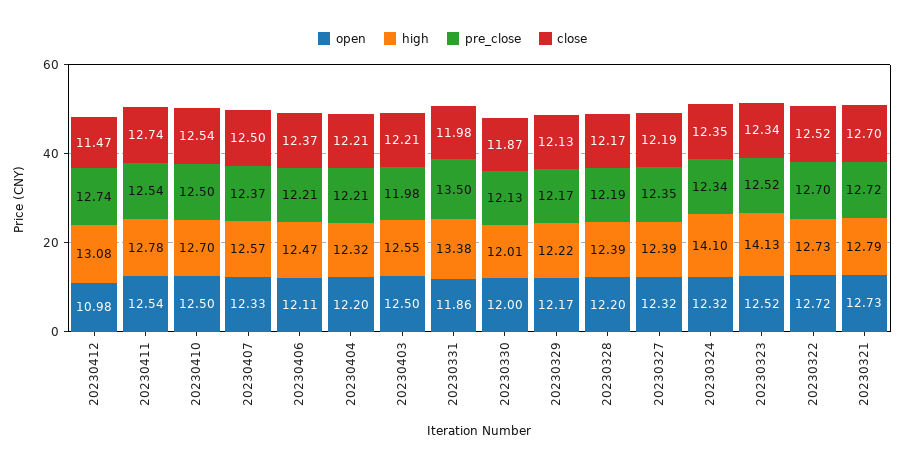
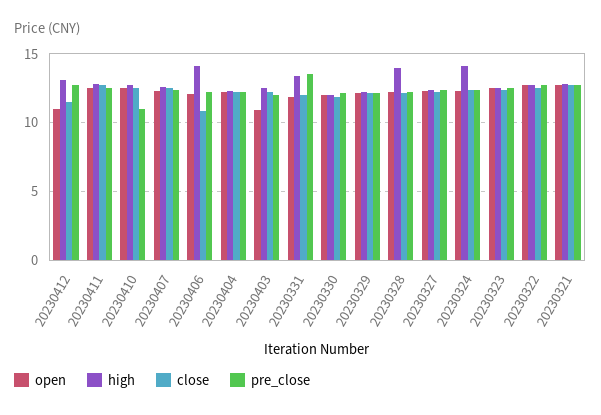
pre_close, 20230410: 12.5 -> 11
high, 20230406: 12.47 -> 14
close, 20230406: 12.37 -> 11
open, 20230403: 12.5 -> 11
high, 20230328: 12.39 -> 14
high, 20230323: 14.13 -> 12.5

